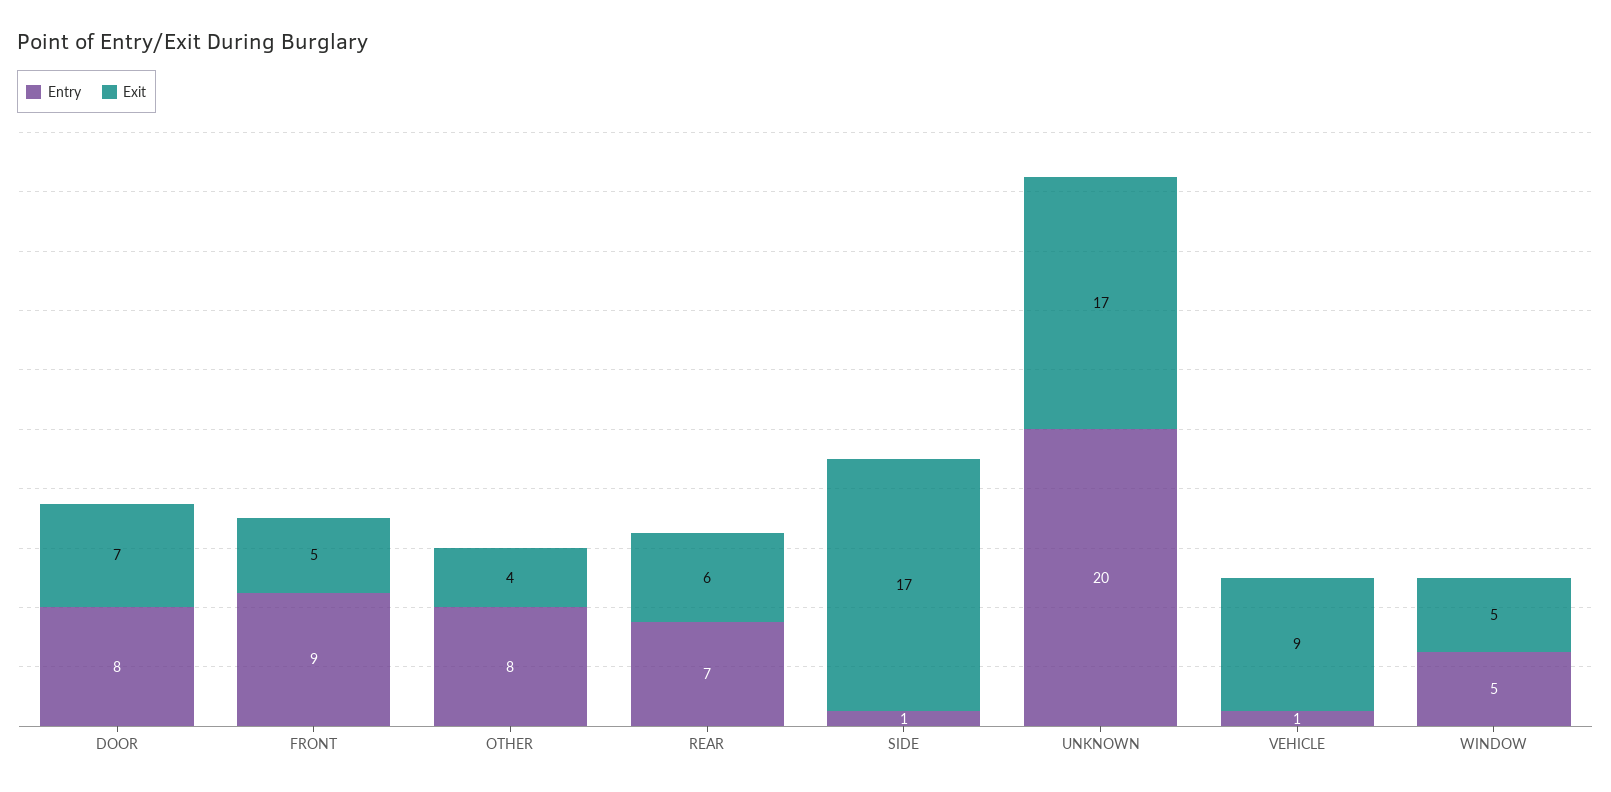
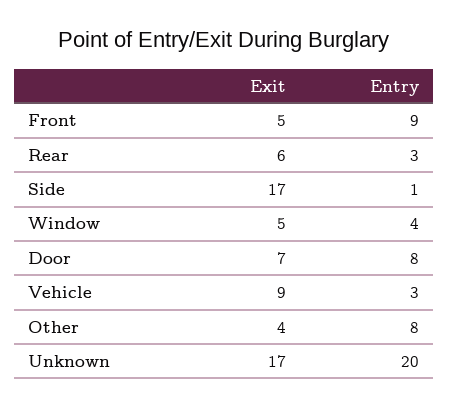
Entry, REAR: 7 -> 3
Entry, VEHICLE: 1 -> 3
Entry, WINDOW: 5 -> 4

